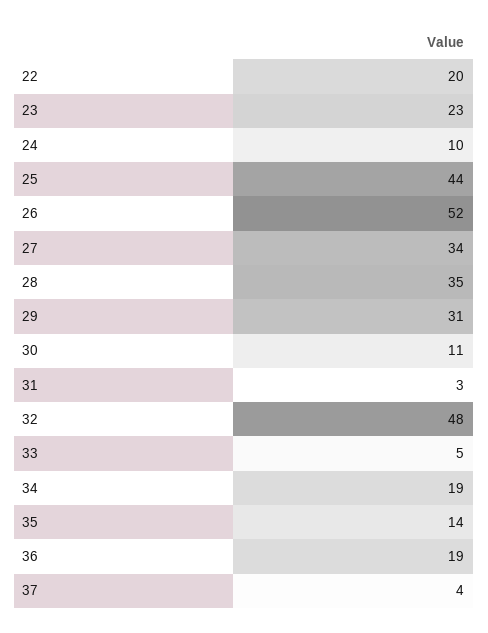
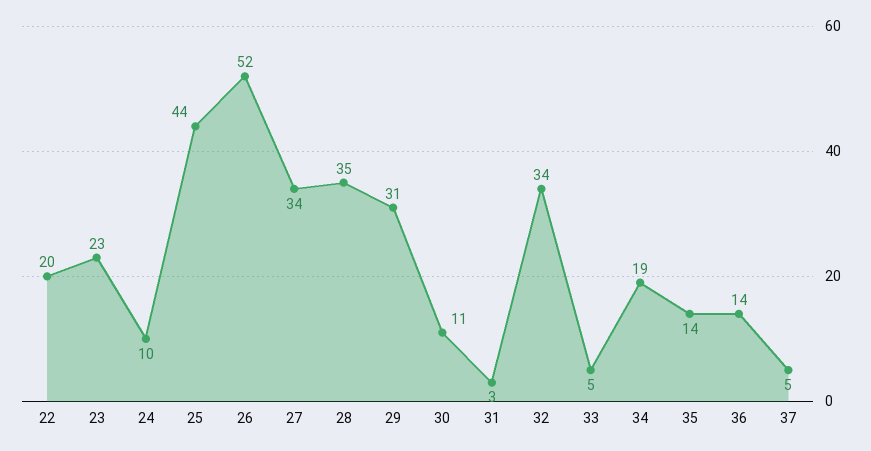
32: 48 -> 34
36: 19 -> 14
37: 4 -> 5

